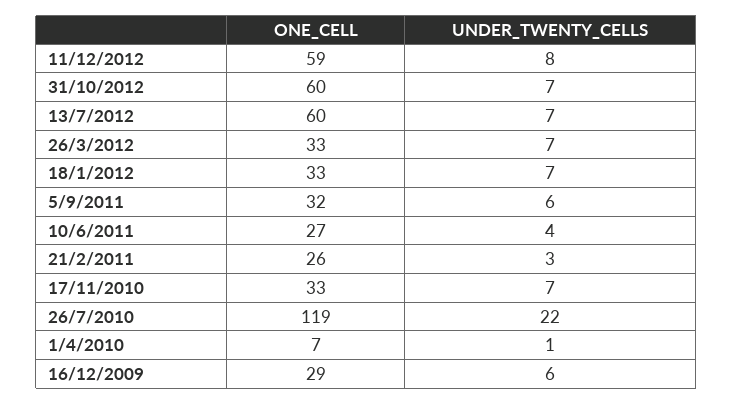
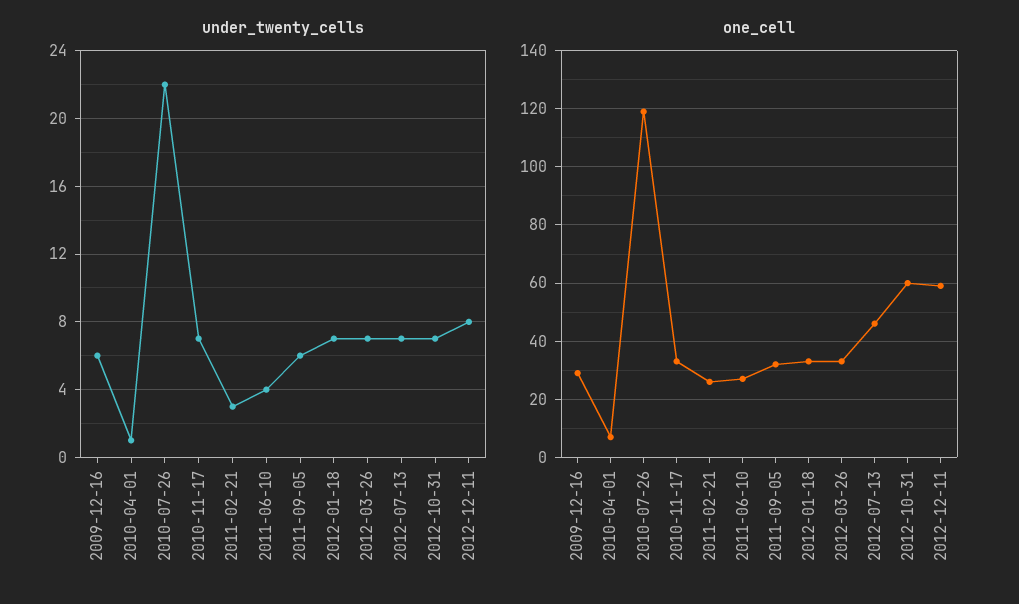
ONE_CELL, 13/7/2012: 60 -> 45

